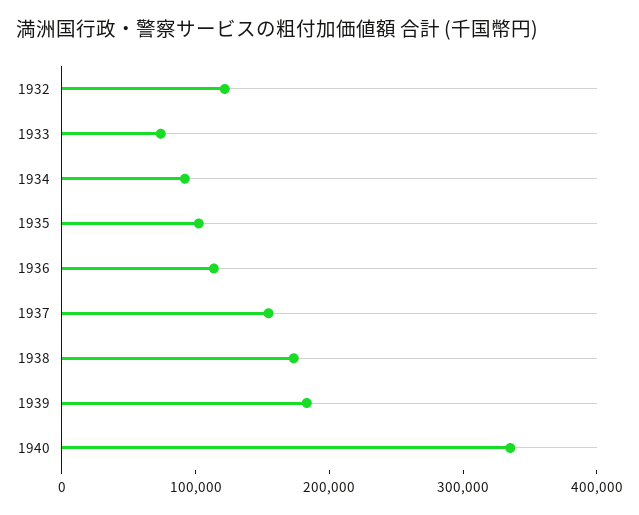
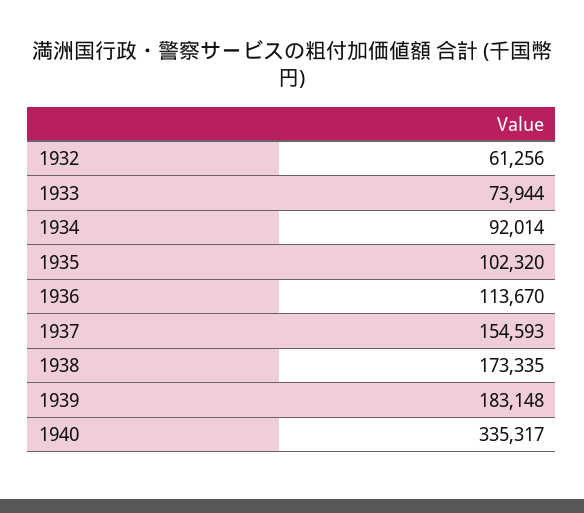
1932: 120000 -> 61256

